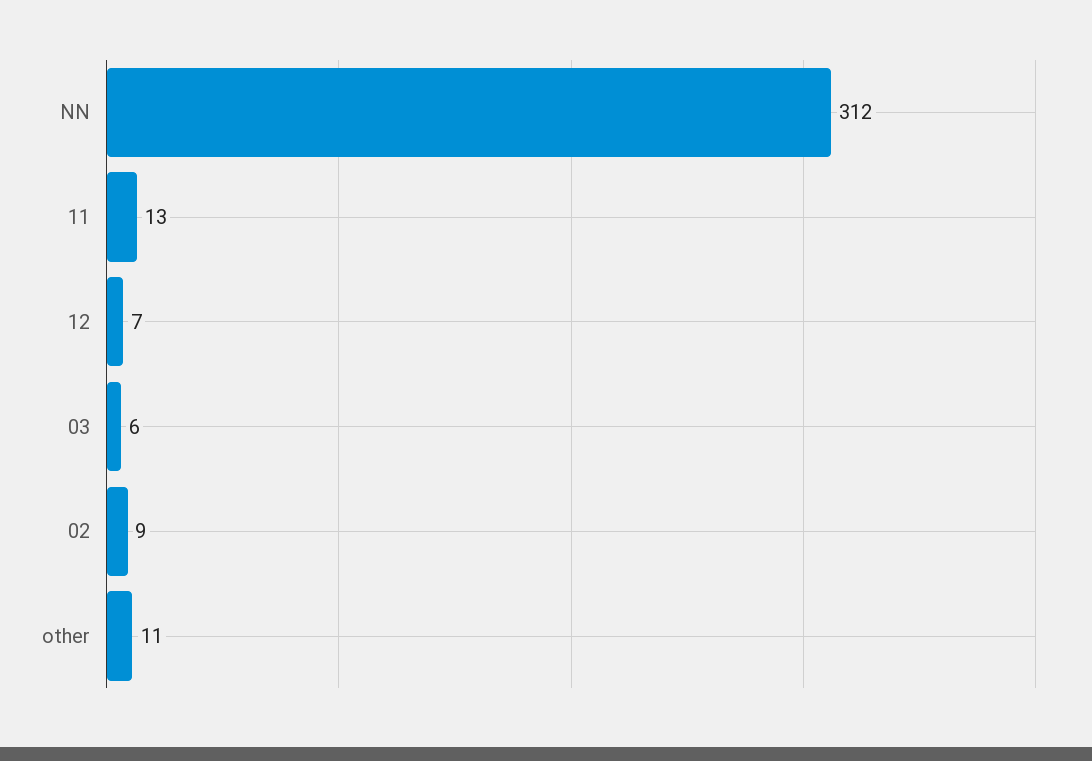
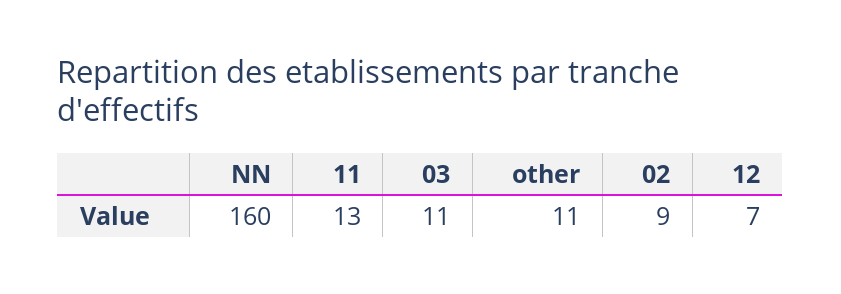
NN: 312 -> 160
03: 6 -> 11

